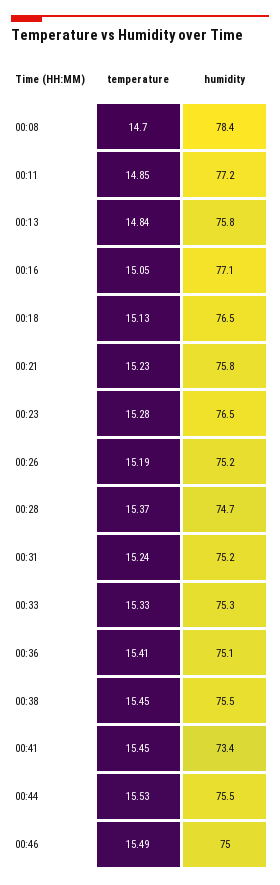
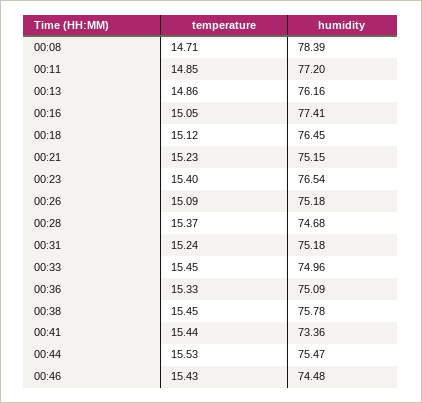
temperature, 00:08: 14.7 -> 14.71
temperature, 00:13: 14.84 -> 14.86
humidity, 00:13: 75.8 -> 76.16
humidity, 00:16: 77.1 -> 77.41
temperature, 00:18: 15.13 -> 15.12
humidity, 00:21: 75.8 -> 75.15
temperature, 00:23: 15.28 -> 15.4
temperature, 00:26: 15.19 -> 15.09
temperature, 00:33: 15.33 -> 15.45
humidity, 00:33: 75.3 -> 74.96
temperature, 00:36: 15.41 -> 15.33
humidity, 00:38: 75.5 -> 75.78
temperature, 00:41: 15.45 -> 15.44
temperature, 00:46: 15.49 -> 15.43
humidity, 00:46: 75 -> 74.48

